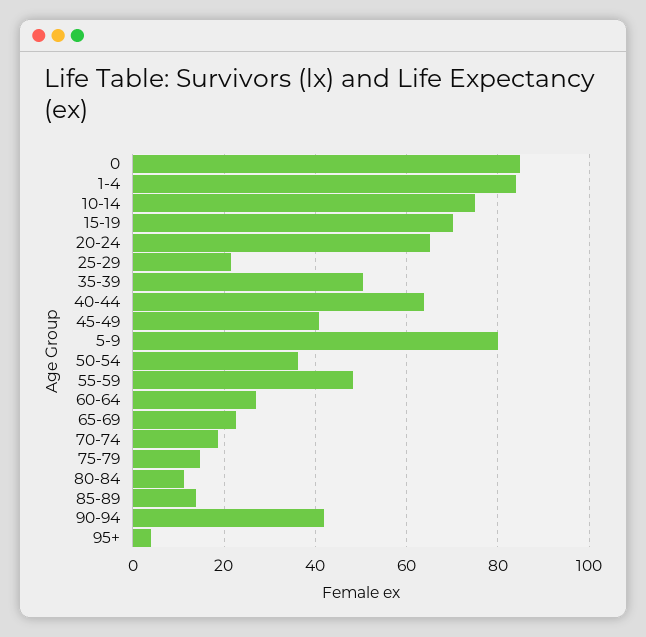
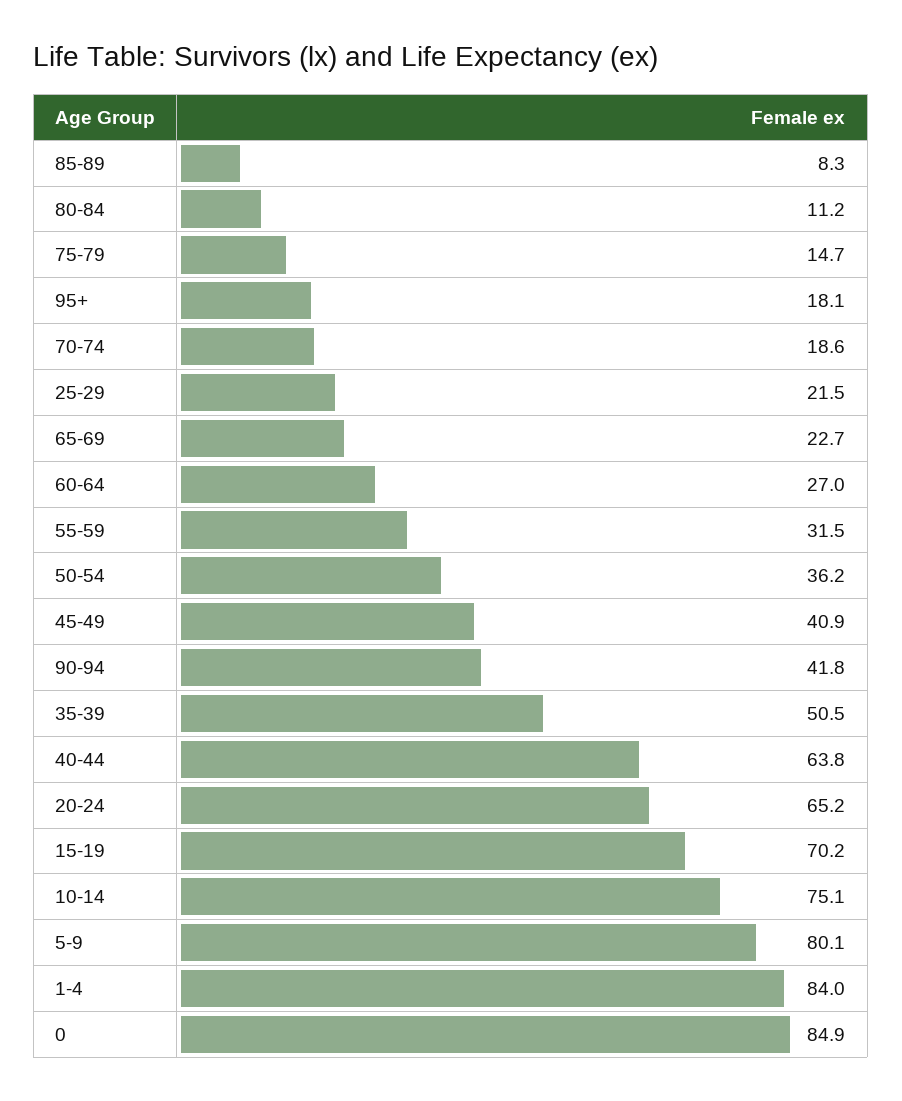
55-59: 48 -> 31.5
85-89: 14 -> 8.3
95+: 4 -> 18.1

